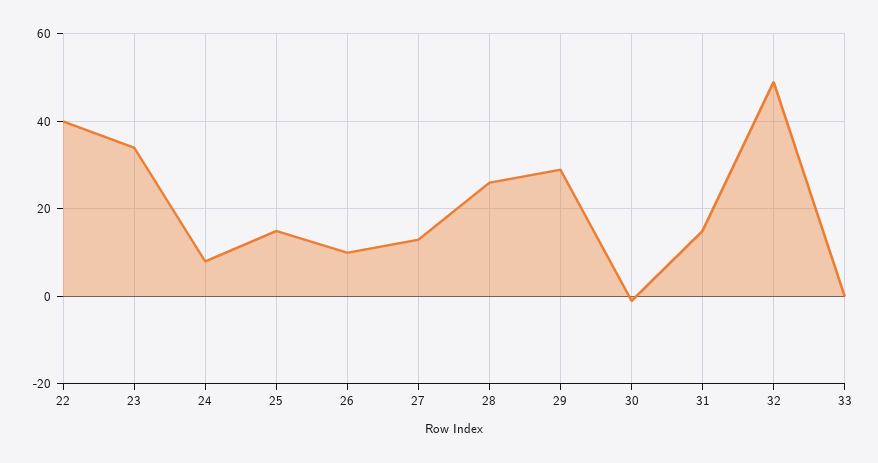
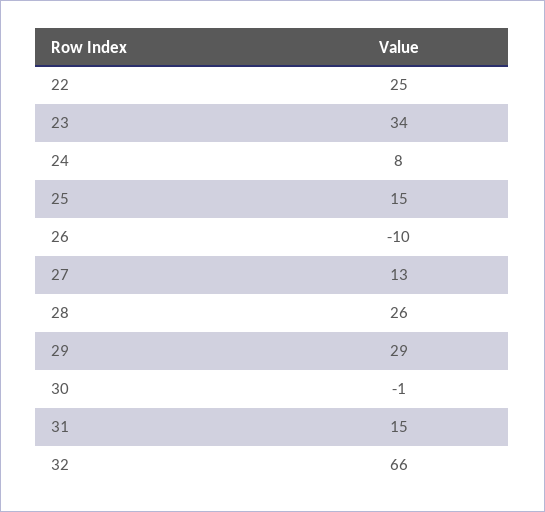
22: 40 -> 25
26: 10 -> -10
32: 50 -> 66
33: 0 -> none

